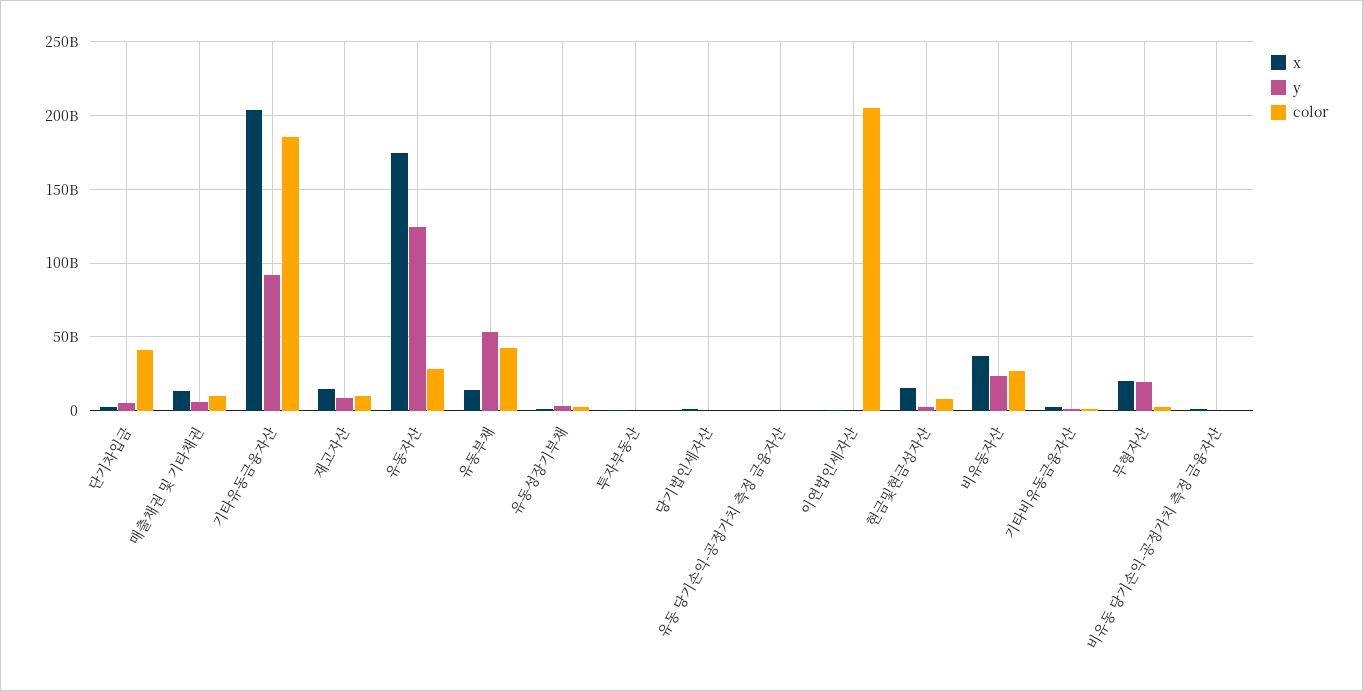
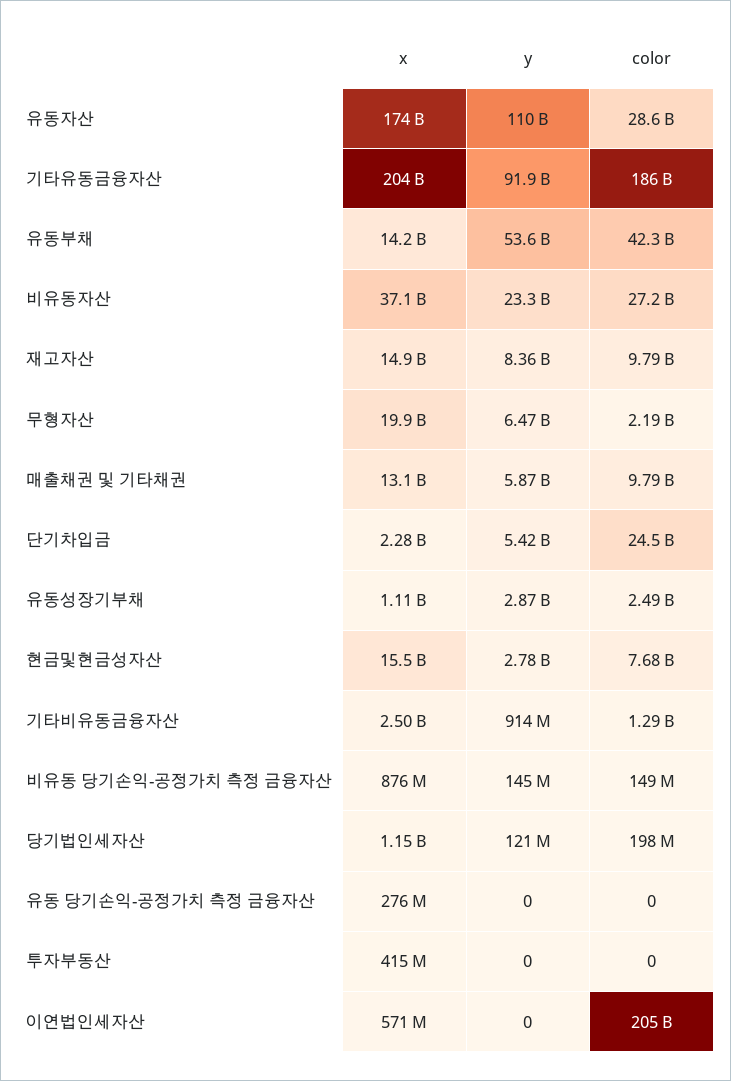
color, 단기차입금: 40000000000 -> 24500000000
y, 유동자산: 125000000000 -> 110000000000
y, 무형자산: 20000000000 -> 6470000000

